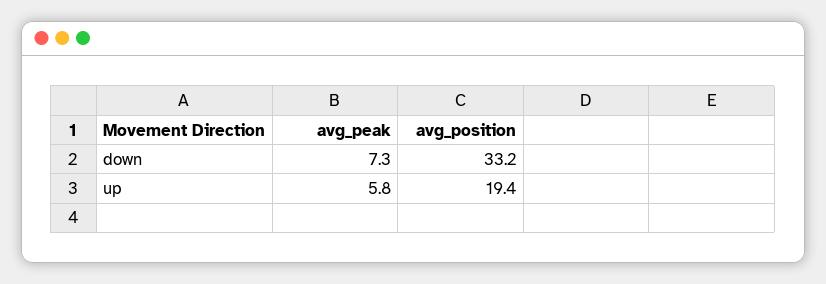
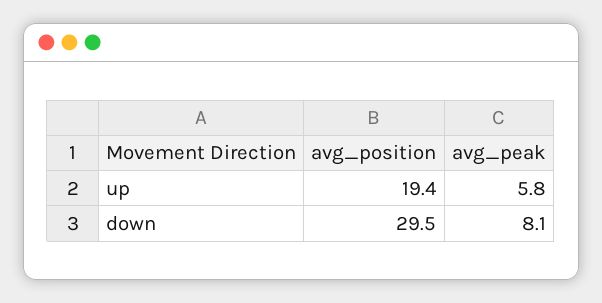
avg_peak, down: 7.3 -> 8.1
avg_position, down: 33.2 -> 29.5

